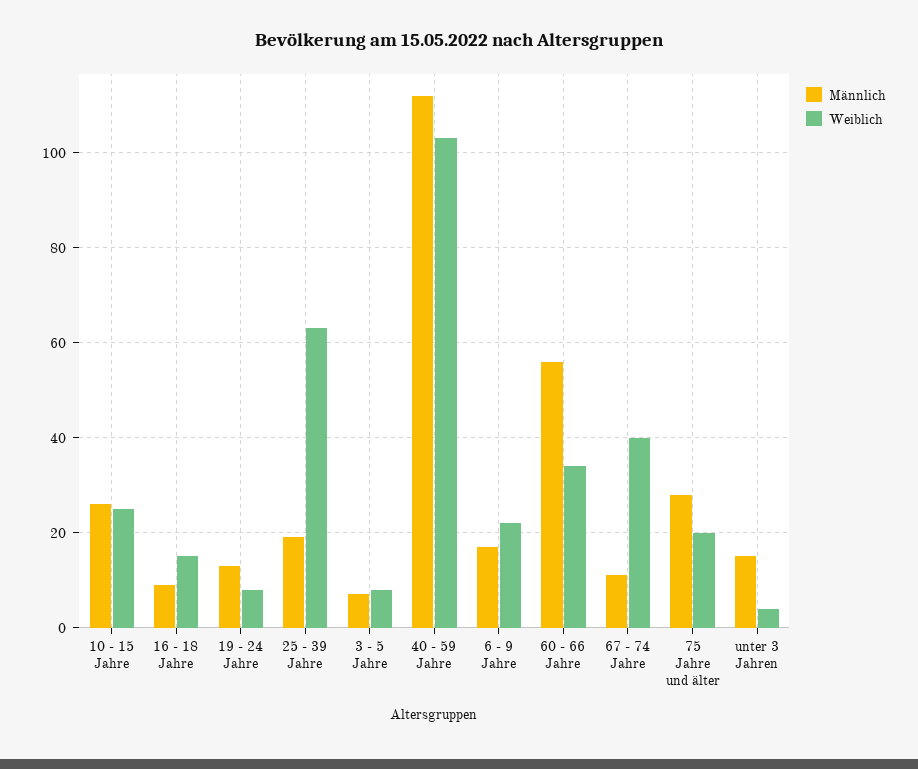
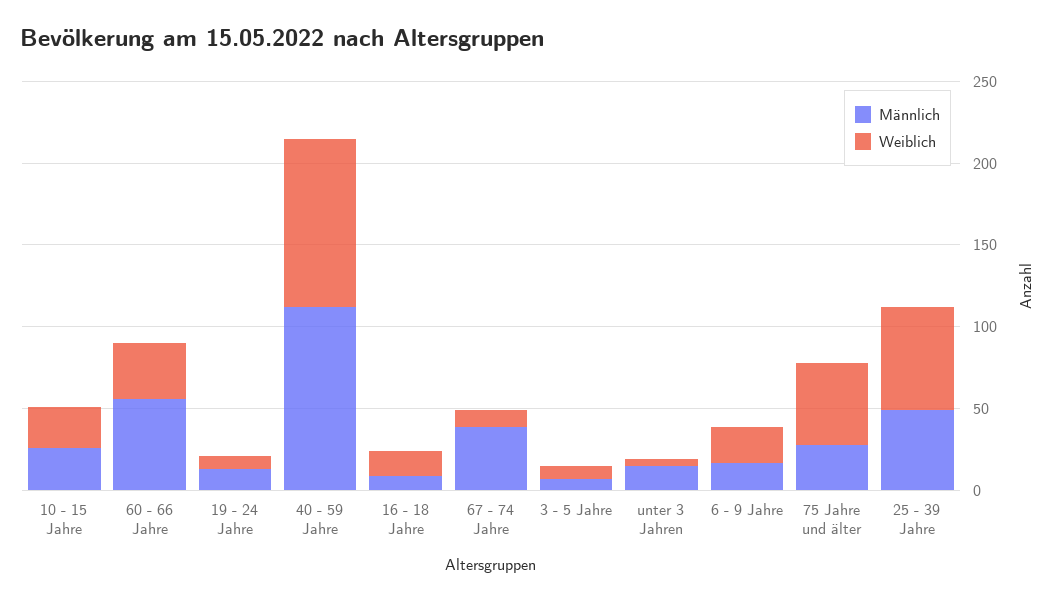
Männlich, 25 - 39 Jahre: 20 -> 50
Männlich, 67 - 74 Jahre: 10 -> 40
Weiblich, 67 - 74 Jahre: 40 -> 10
Weiblich, 75 Jahre und älter: 20 -> 50

